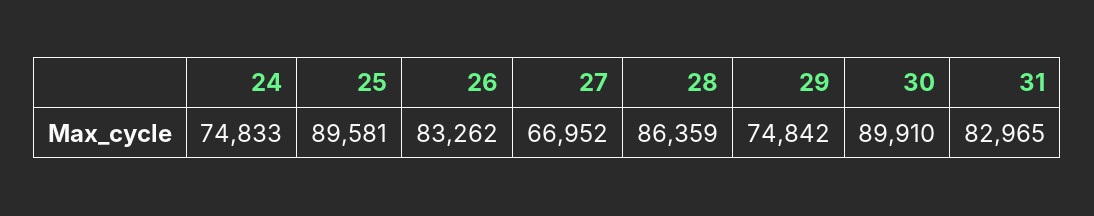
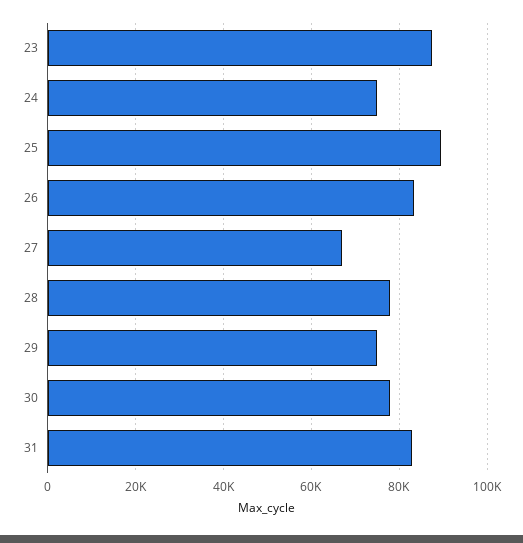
28: 86359 -> 78000
30: 89910 -> 78000
23: none -> 88000

